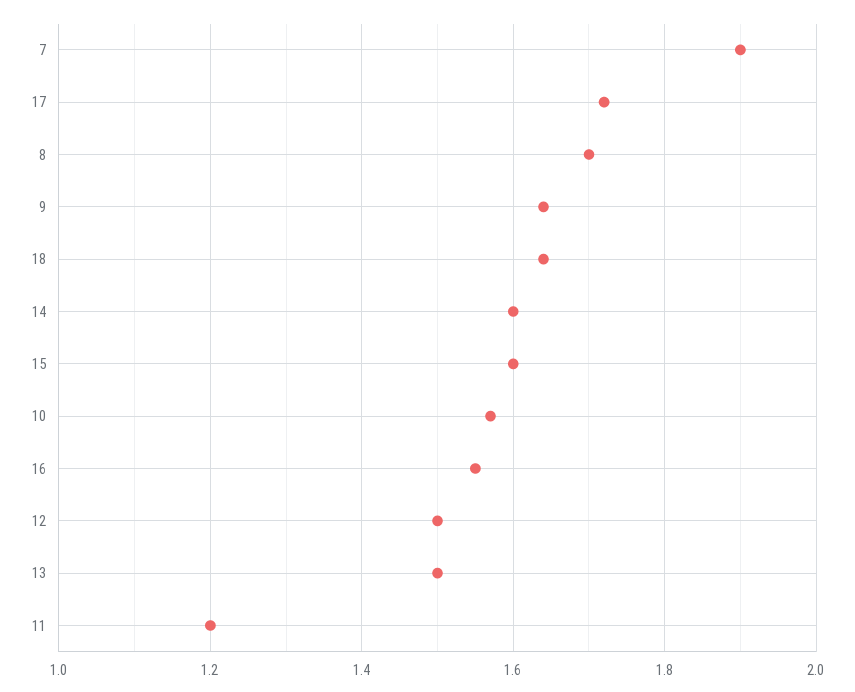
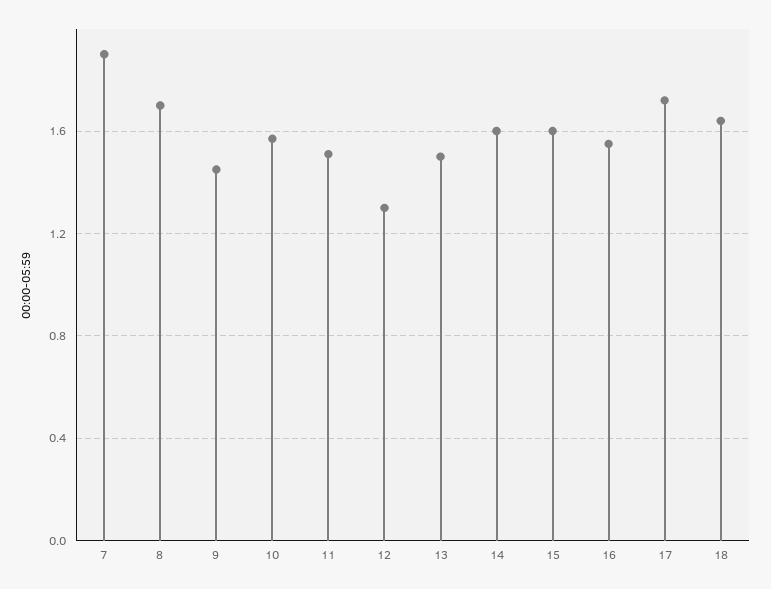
9: 1.65 -> 1.45
12: 1.5 -> 1.3
11: 1.2 -> 1.5

